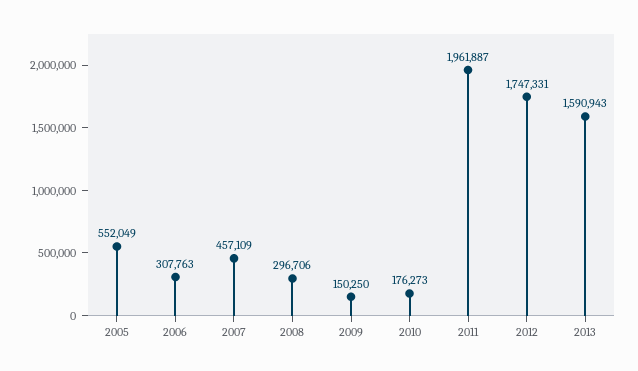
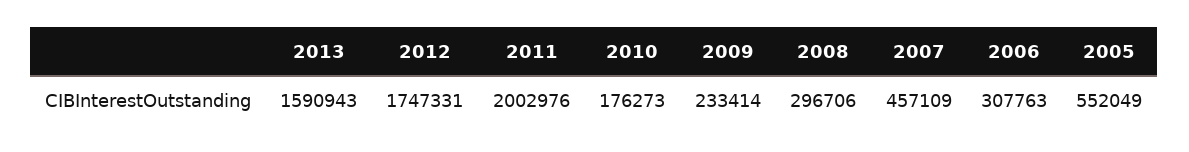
2009: 150250 -> 233414
2011: 1961887 -> 2002976

